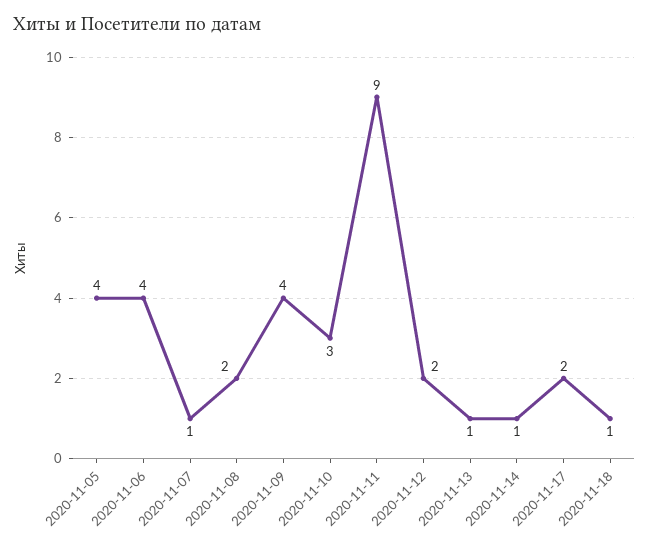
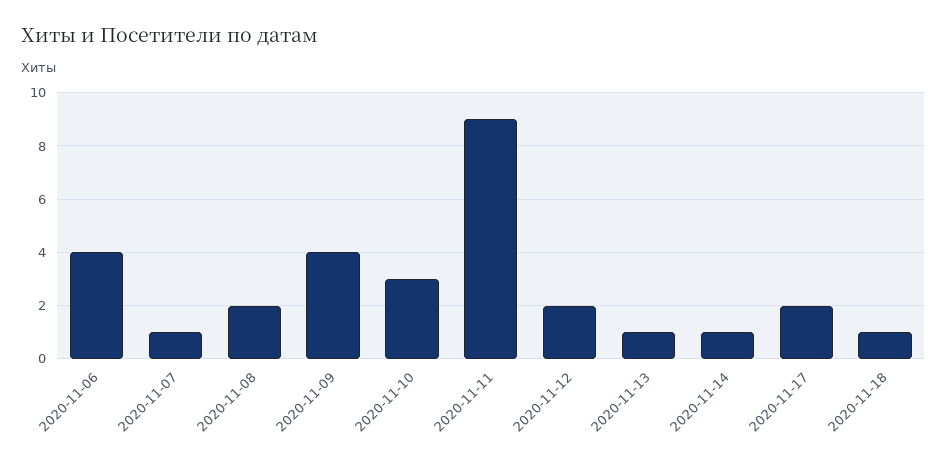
2020-11-05: 4 -> none

